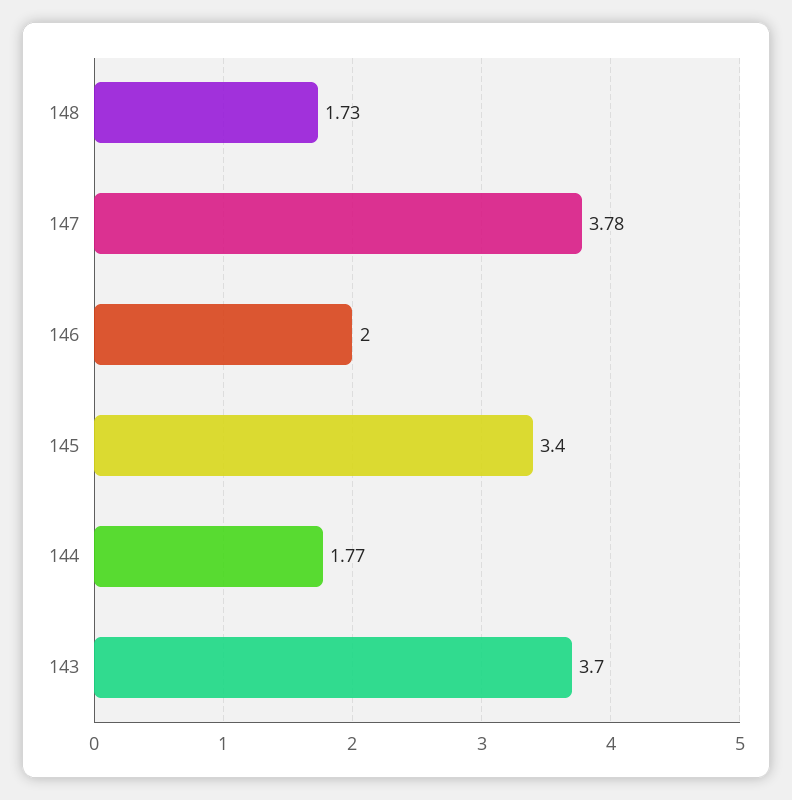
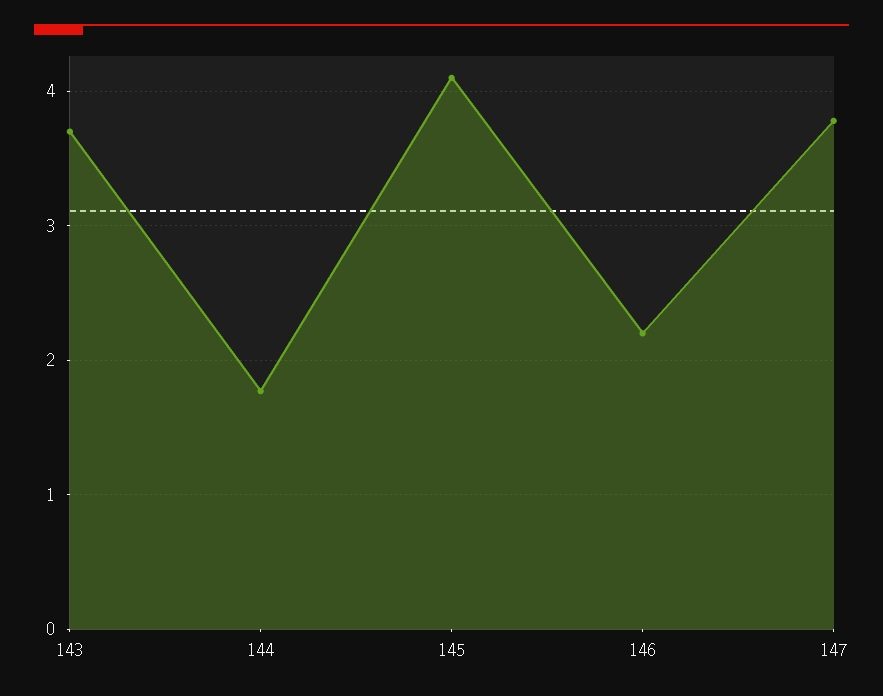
148: 1.73 -> none
146: 2 -> 2.2
145: 3.4 -> 4.1

